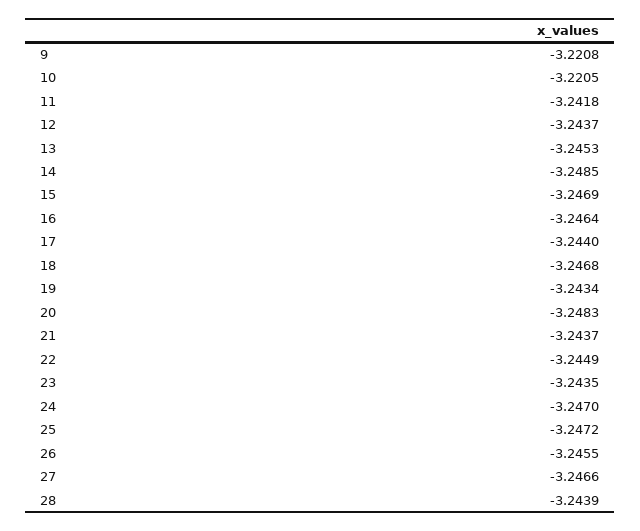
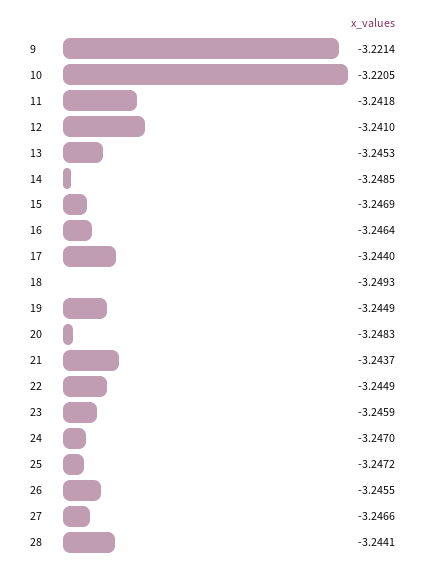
9: -3.2208 -> -3.2214
12: -3.2437 -> -3.241
18: -3.2468 -> -3.2493
19: -3.2434 -> -3.2449
23: -3.2435 -> -3.2459
28: -3.2439 -> -3.2441

